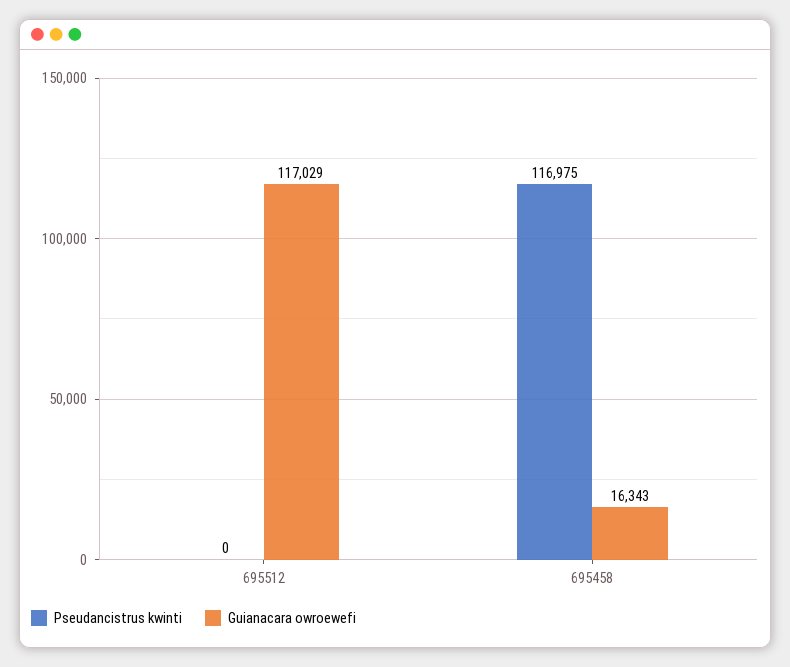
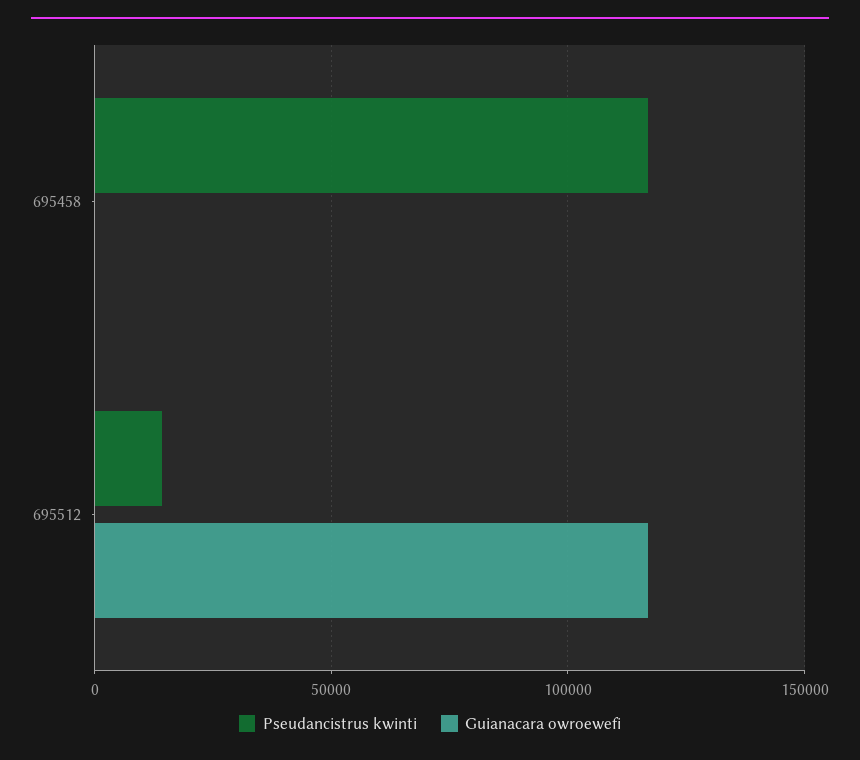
Pseudancistrus kwinti, 695512: 0 -> 15000
Guianacara owroewefi, 695458: 16343 -> 0

